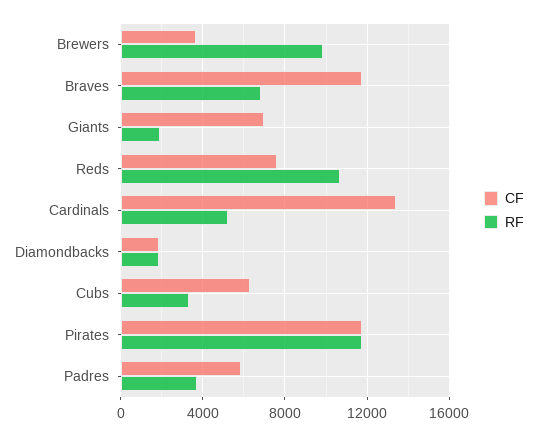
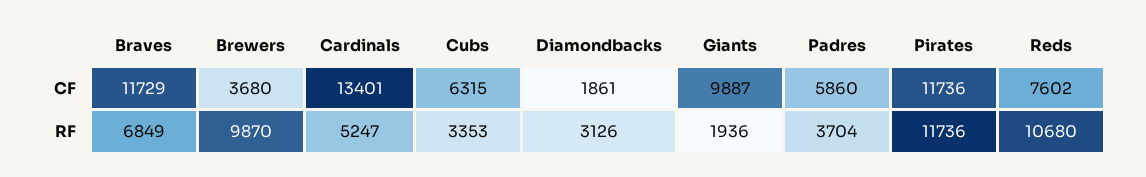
CF, Giants: 7000 -> 9887
RF, Diamondbacks: 2000 -> 3126

